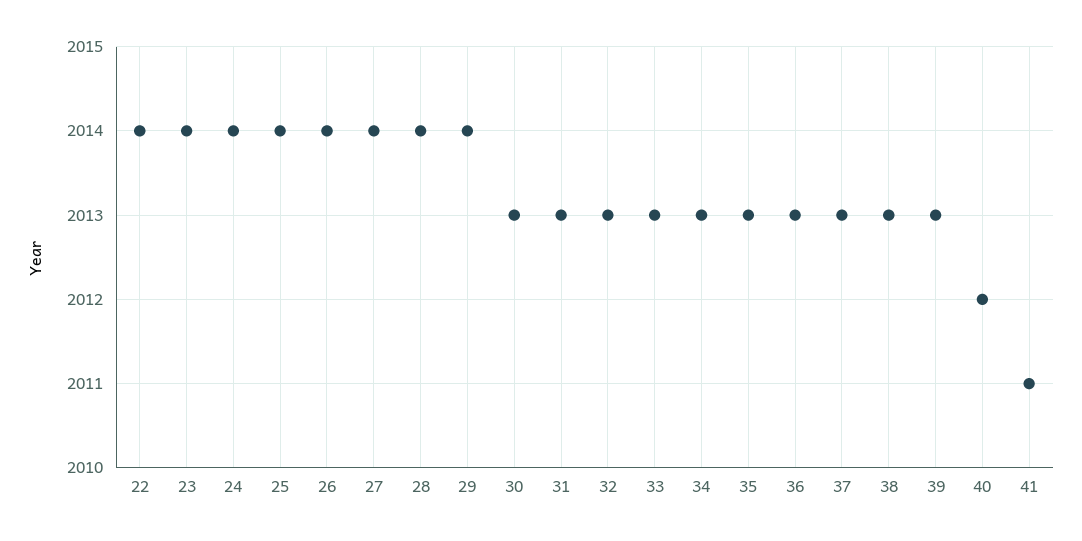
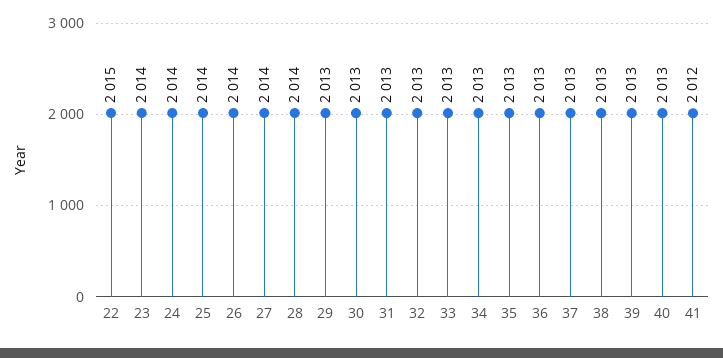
22: 2014 -> 2015
29: 2014 -> 2013
40: 2012 -> 2013
41: 2011 -> 2012

